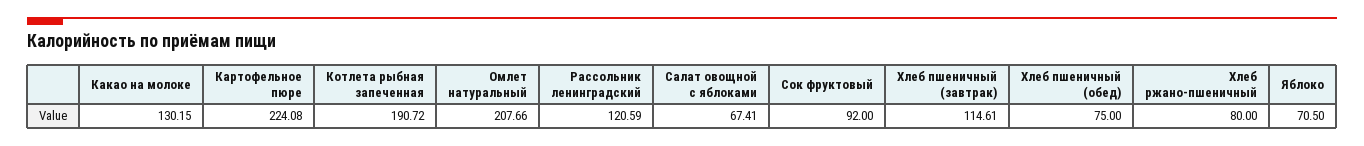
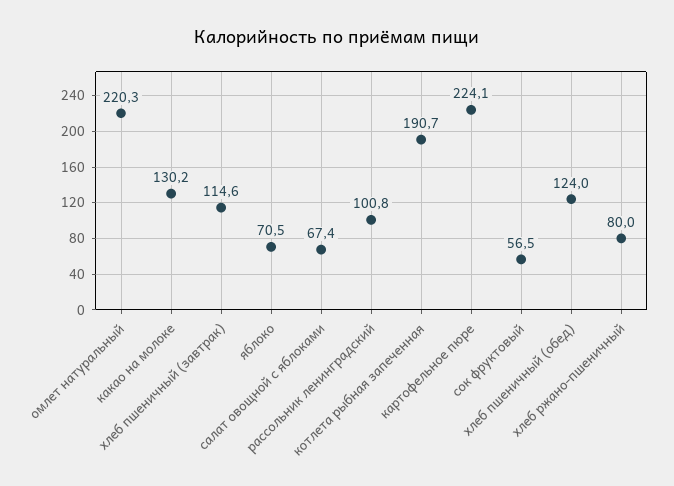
Омлет натуральный: 207.66 -> 220.3
Рассольник ленинградский: 120.59 -> 100.8
Сок фруктовый: 92 -> 56.5
Хлеб пшеничный (обед): 75 -> 124

